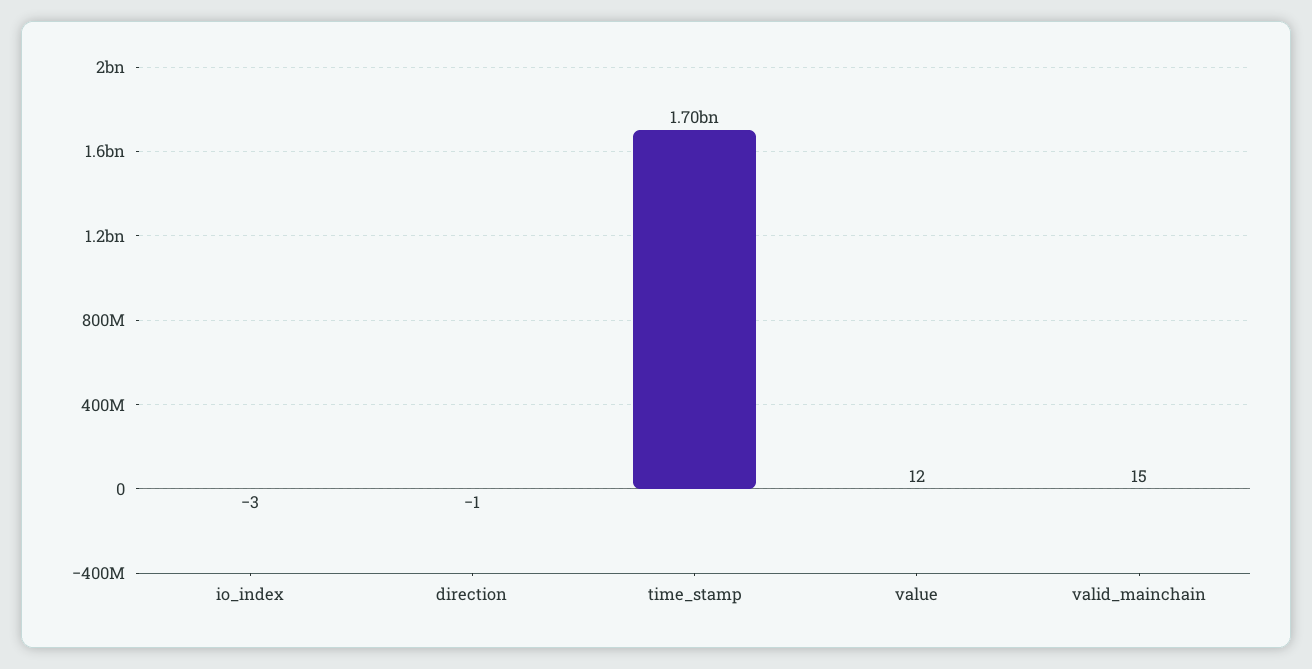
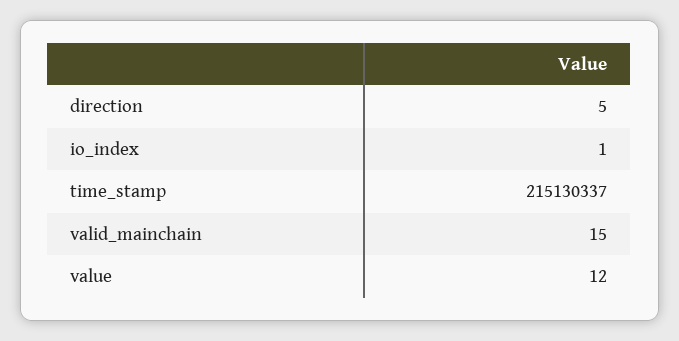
io_index: -3 -> 1
direction: -1 -> 5
time_stamp: 1700000000 -> 215130337

